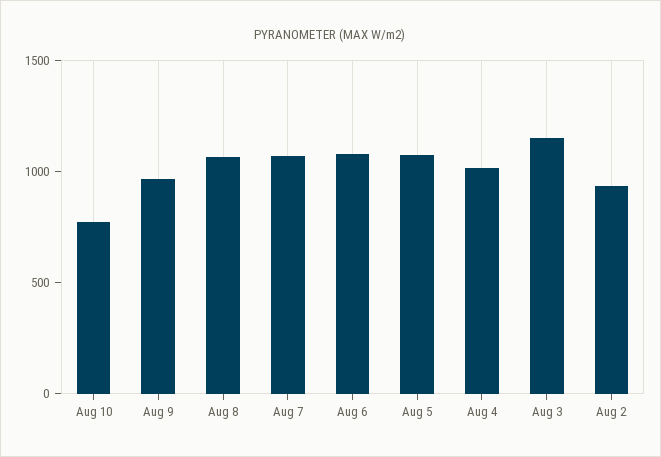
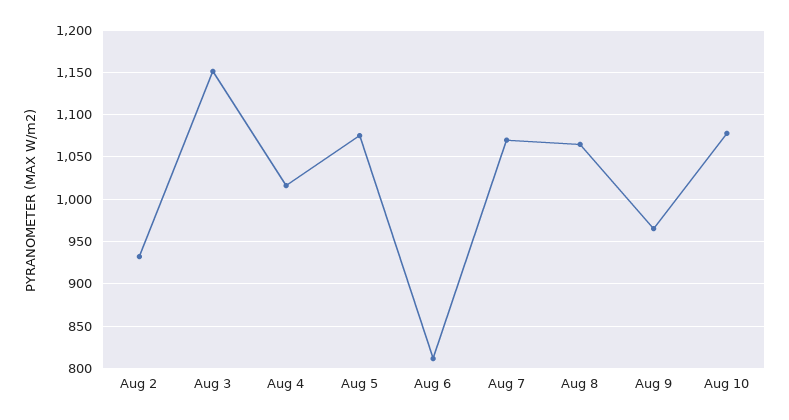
Aug 10: 800 -> 1080
Aug 6: 1100 -> 810

